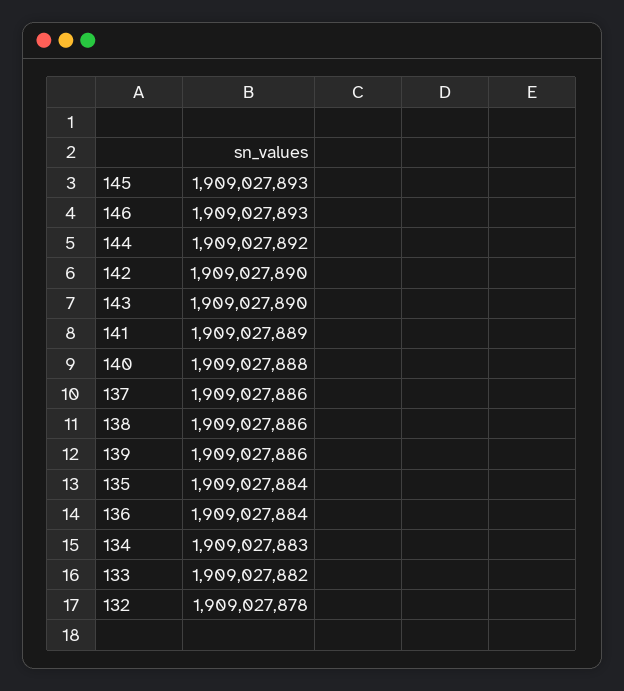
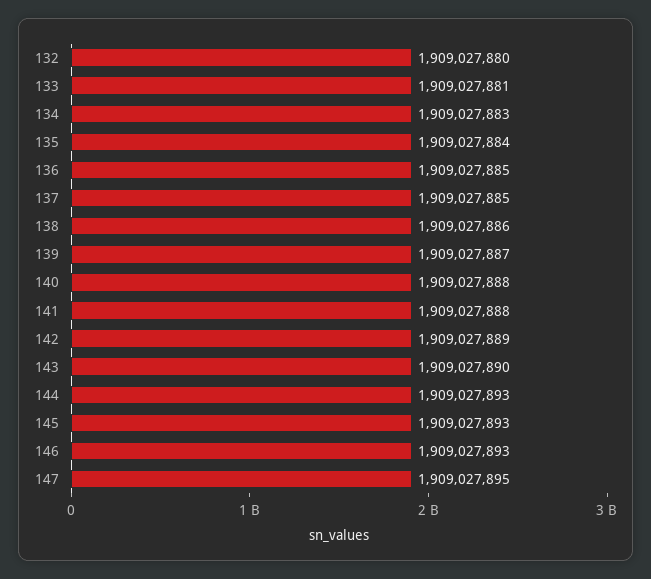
144: 1909027892 -> 1909027893
142: 1909027890 -> 1909027889
141: 1909027889 -> 1909027888
137: 1909027886 -> 1909027885
139: 1909027886 -> 1909027887
136: 1909027884 -> 1909027885
133: 1909027882 -> 1909027881
132: 1909027878 -> 1909027880
147: none -> 1909027895

